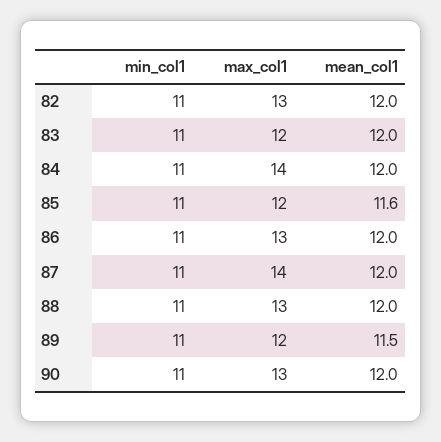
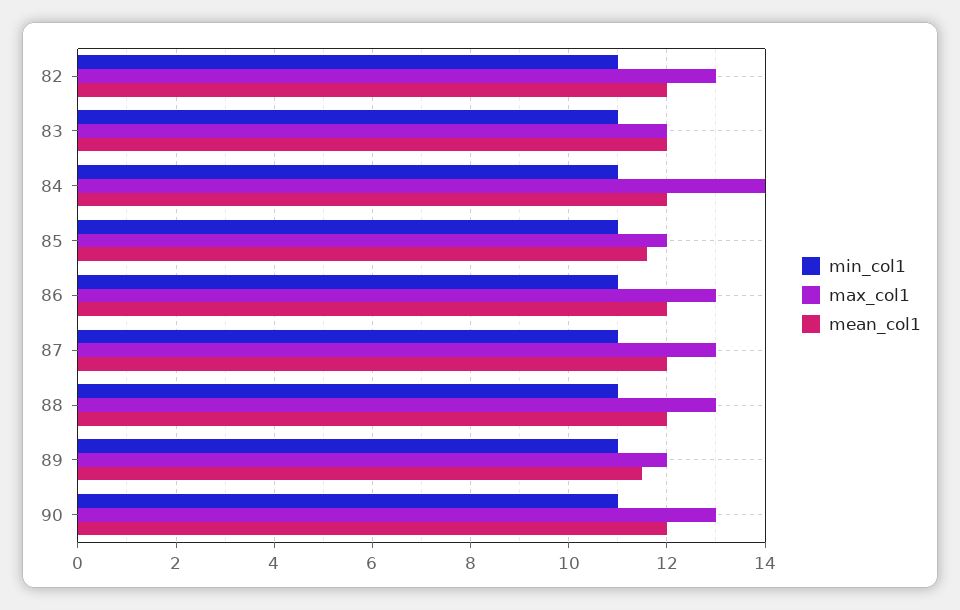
max_col1, 87: 14 -> 13

